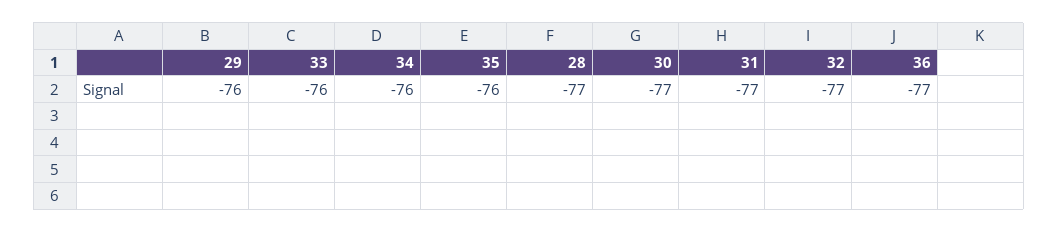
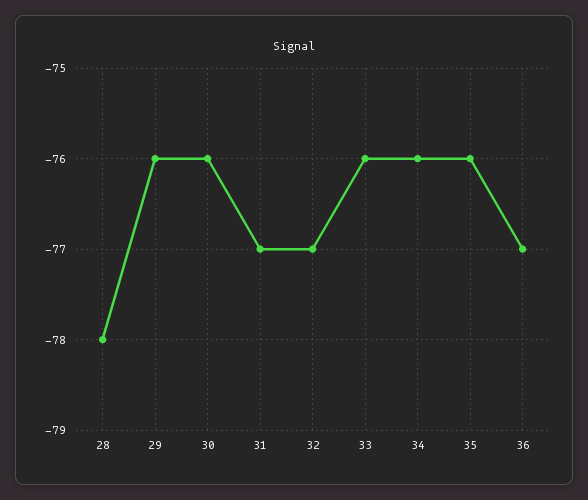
28: -77 -> -78
30: -77 -> -76

